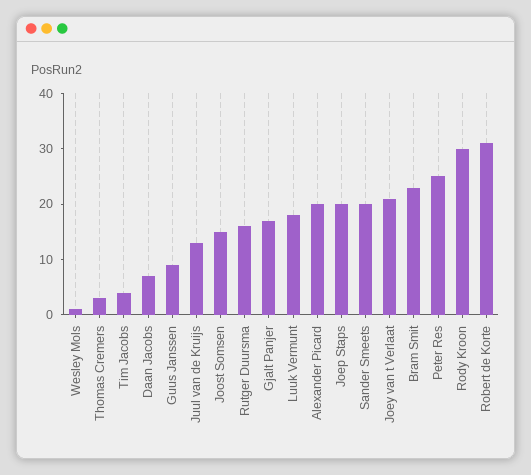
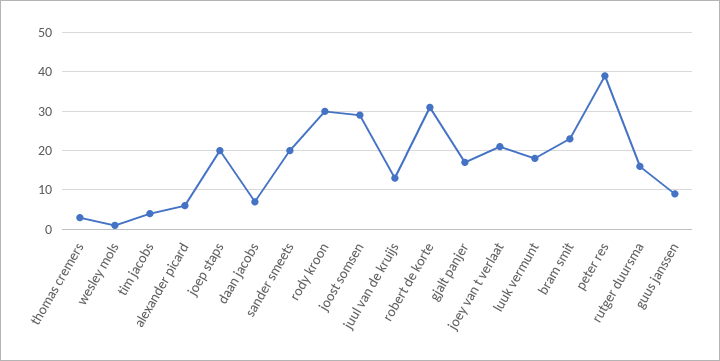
Joost Somsen: 15 -> 30
Alexander Picard: 20 -> 5
Peter Res: 25 -> 40

